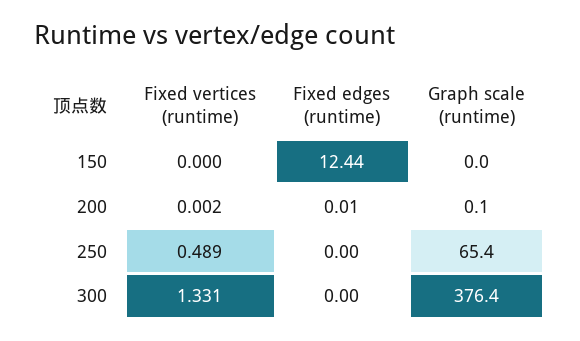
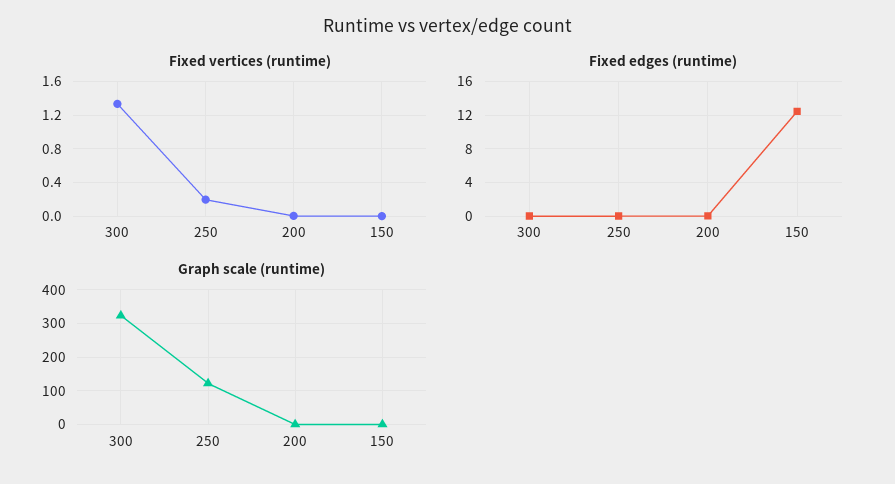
Fixed vertices (runtime), 250: 0.489 -> 0.2
Graph scale (runtime), 250: 65.4 -> 120
Graph scale (runtime), 300: 376.4 -> 320

